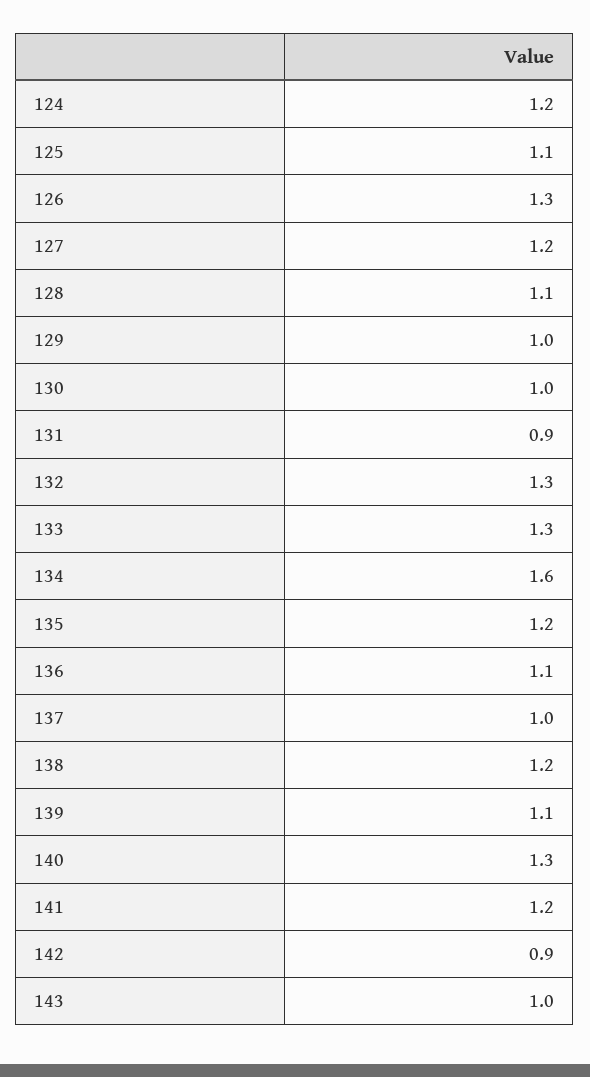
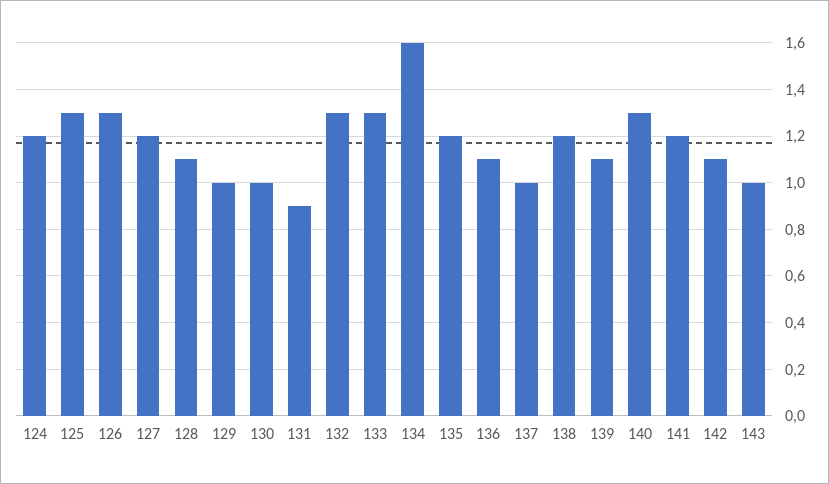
125: 1.1 -> 1.3
142: 0.9 -> 1.1

